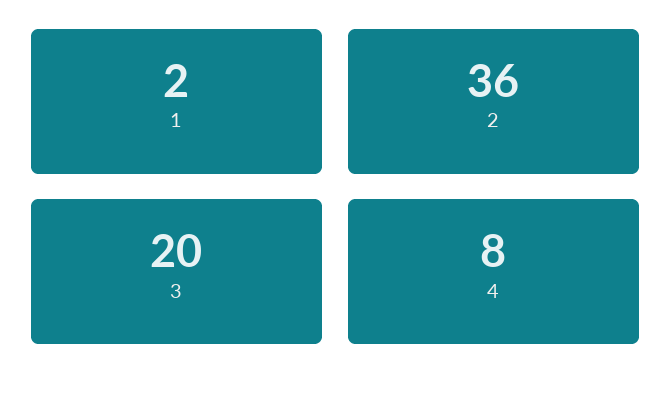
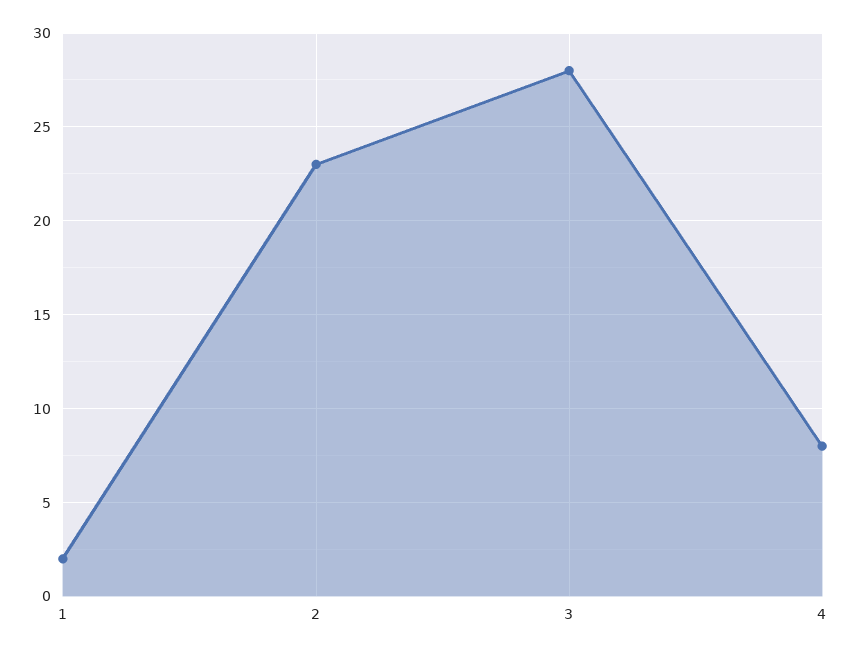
2: 36 -> 23
3: 20 -> 28

